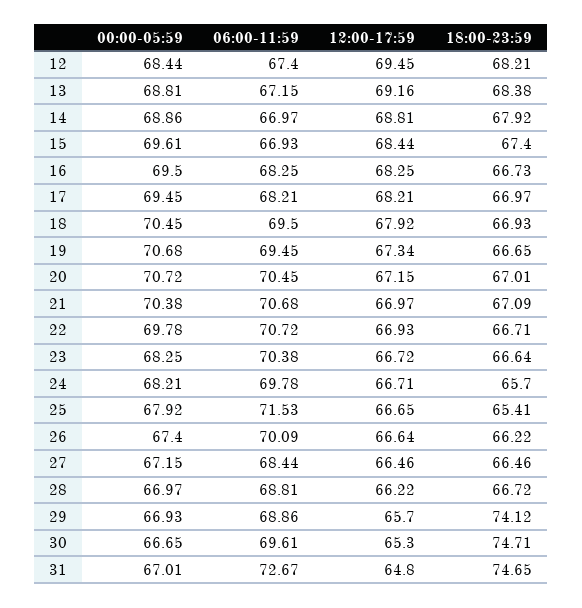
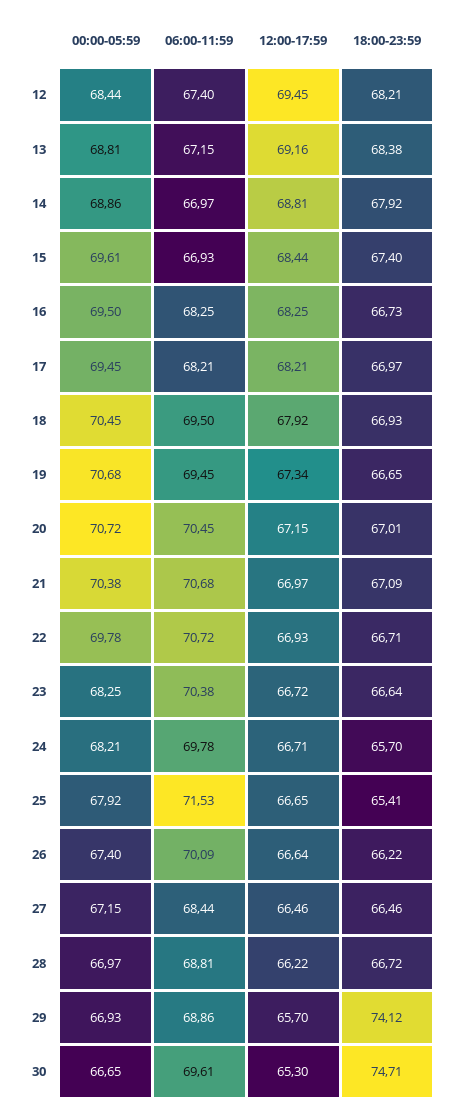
00:00-05:59, 31: 67.01 -> none
06:00-11:59, 31: 72.67 -> none
12:00-17:59, 31: 64.8 -> none
18:00-23:59, 31: 74.65 -> none

